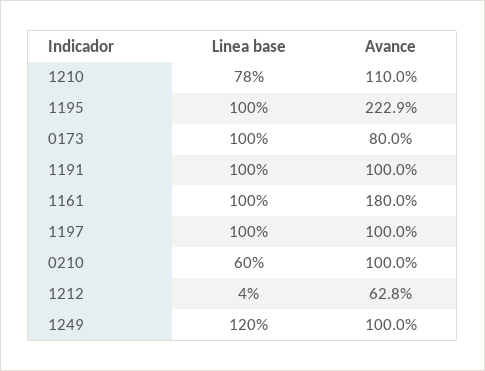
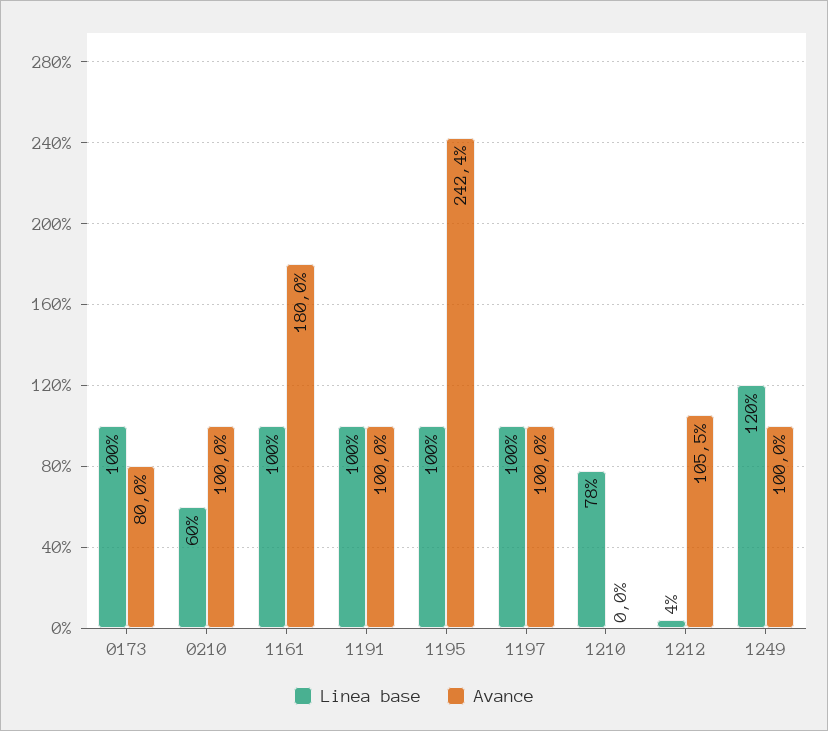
Avance, 1210: 110 -> 0
Avance, 1195: 222.9 -> 242.4
Avance, 1212: 62.8 -> 105.5

